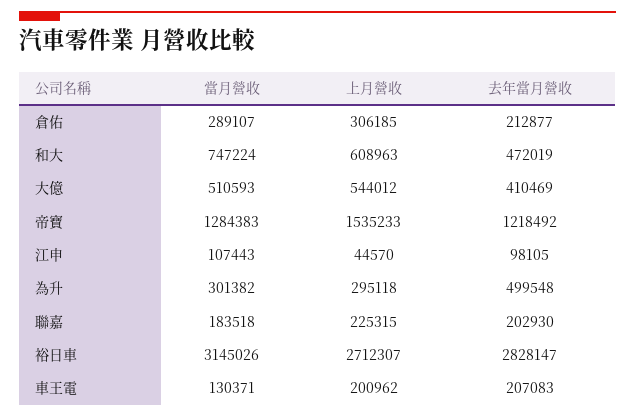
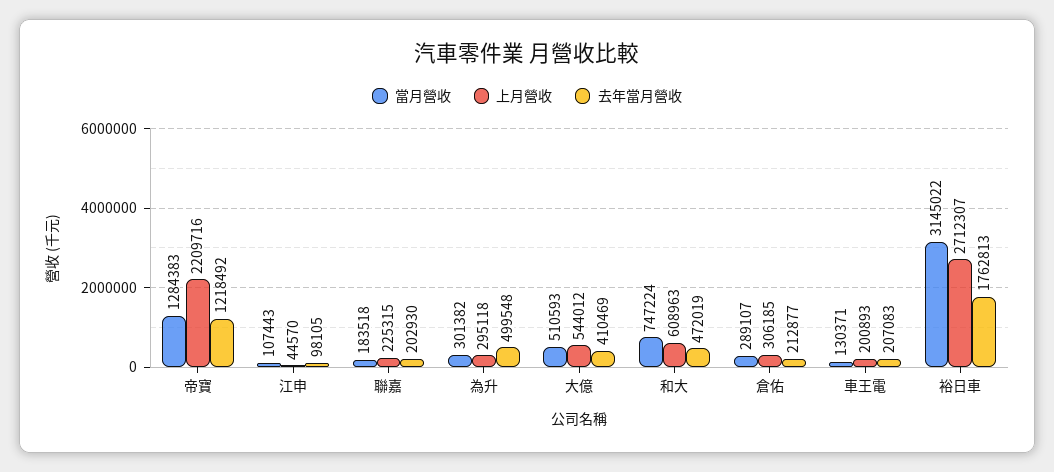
上月營收, 帝寶: 1535233 -> 2209716
當月營收, 裕日車: 3145026 -> 3145022
去年當月營收, 裕日車: 2828147 -> 1762813
上月營收, 車王電: 200962 -> 200893

